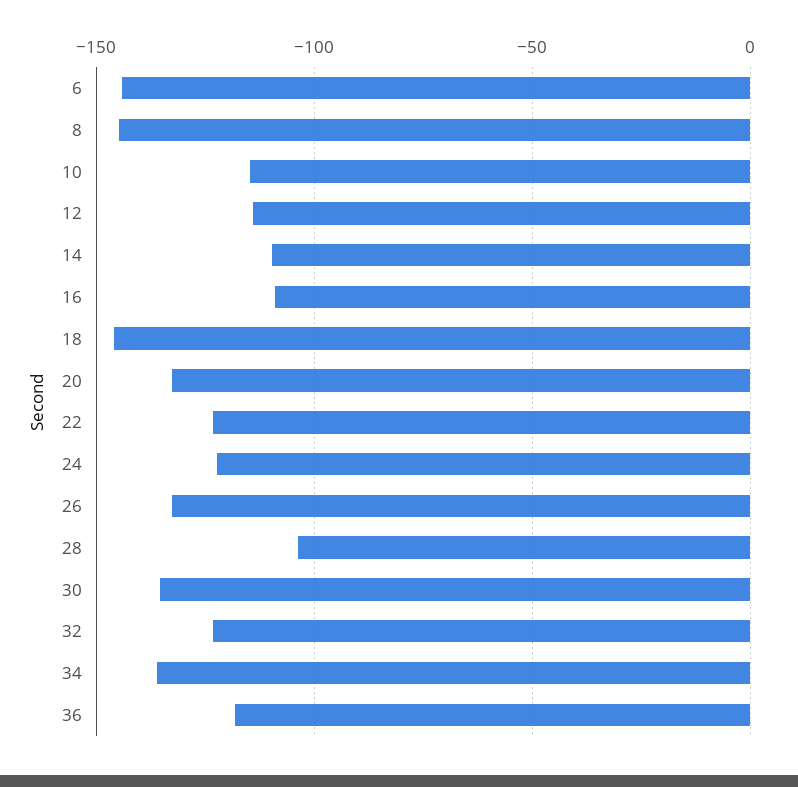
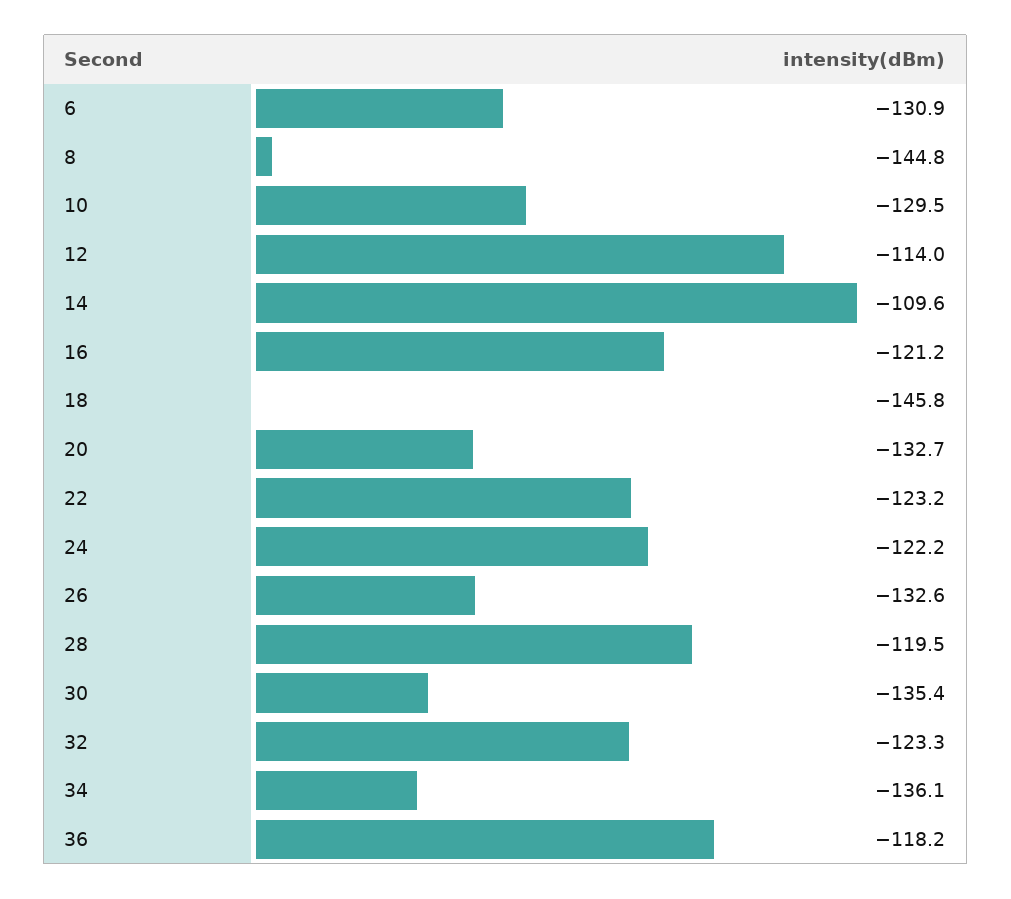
6: -145 -> -130.9
10: -115 -> -129.5
16: -110 -> -121.2
28: -105 -> -119.5

